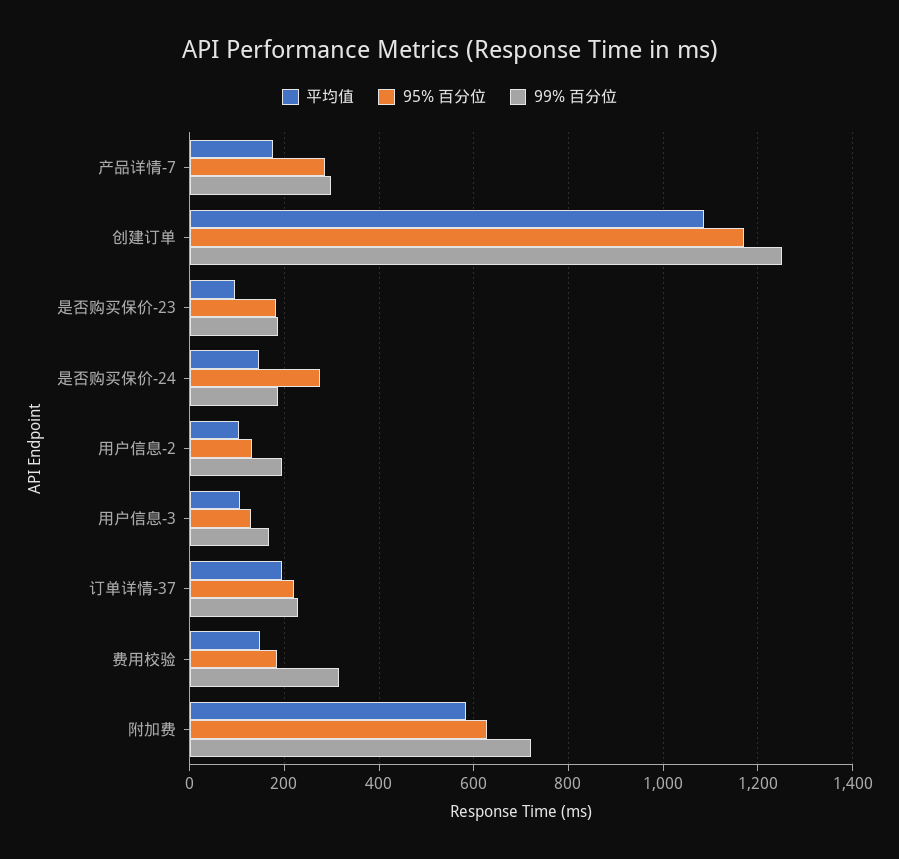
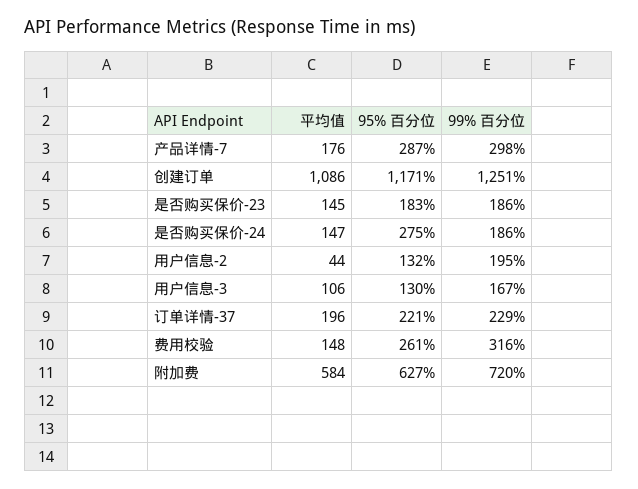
平均值, 是否购买保价-23: 100 -> 145
平均值, 用户信息-2: 100 -> 44
95% 百分位, 费用校验: 180 -> 261

